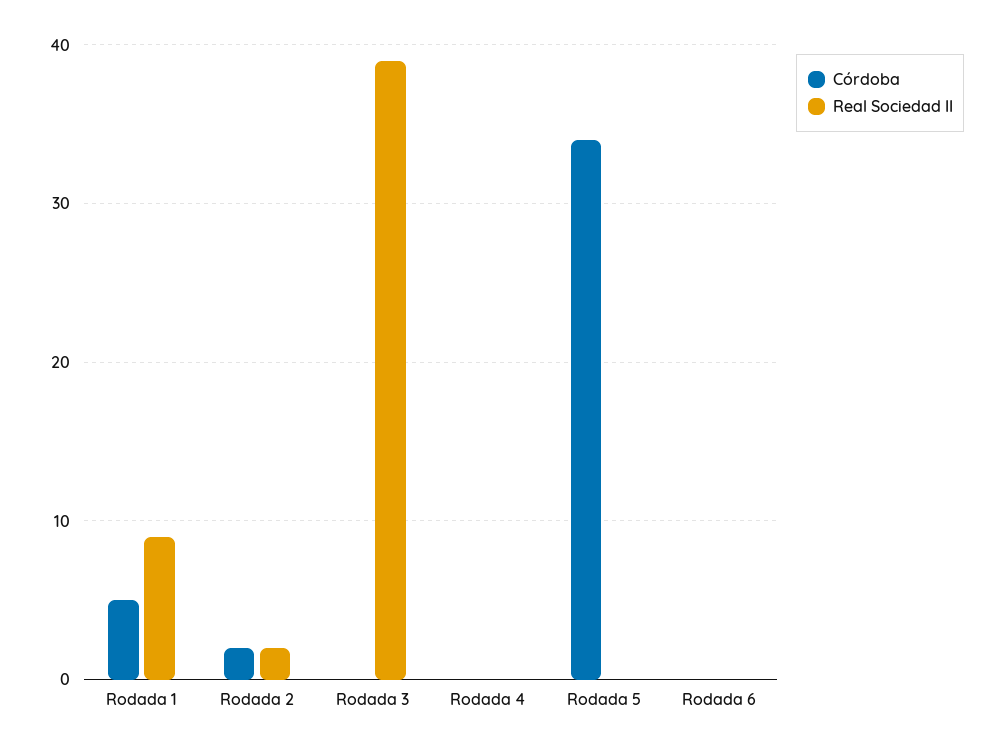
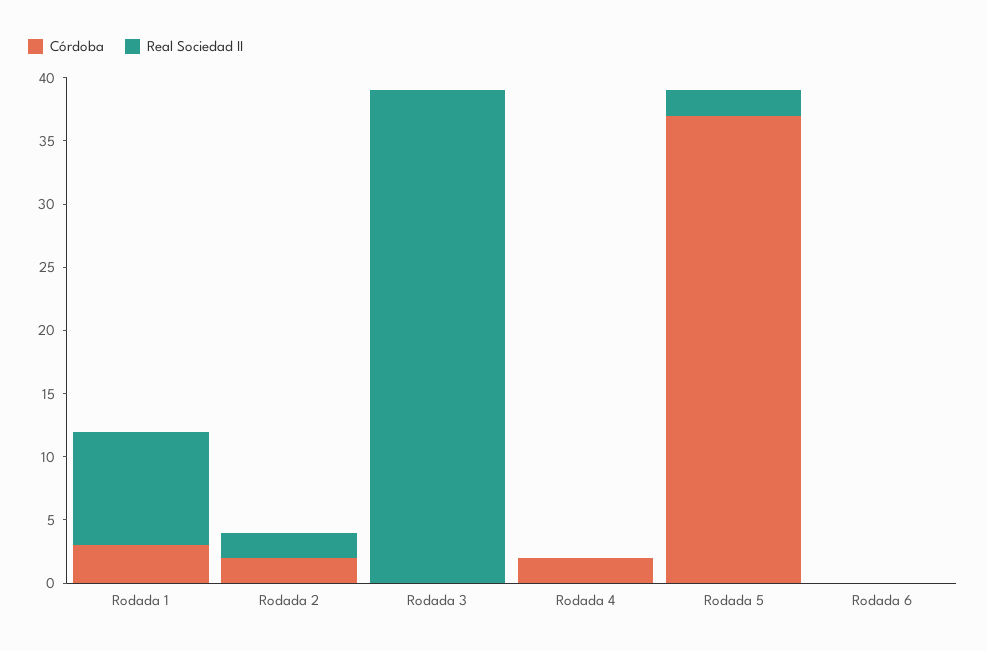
Córdoba, Rodada 1: 5 -> 3
Córdoba, Rodada 4: 0 -> 2
Córdoba, Rodada 5: 34 -> 37
Real Sociedad II, Rodada 5: 0 -> 2

